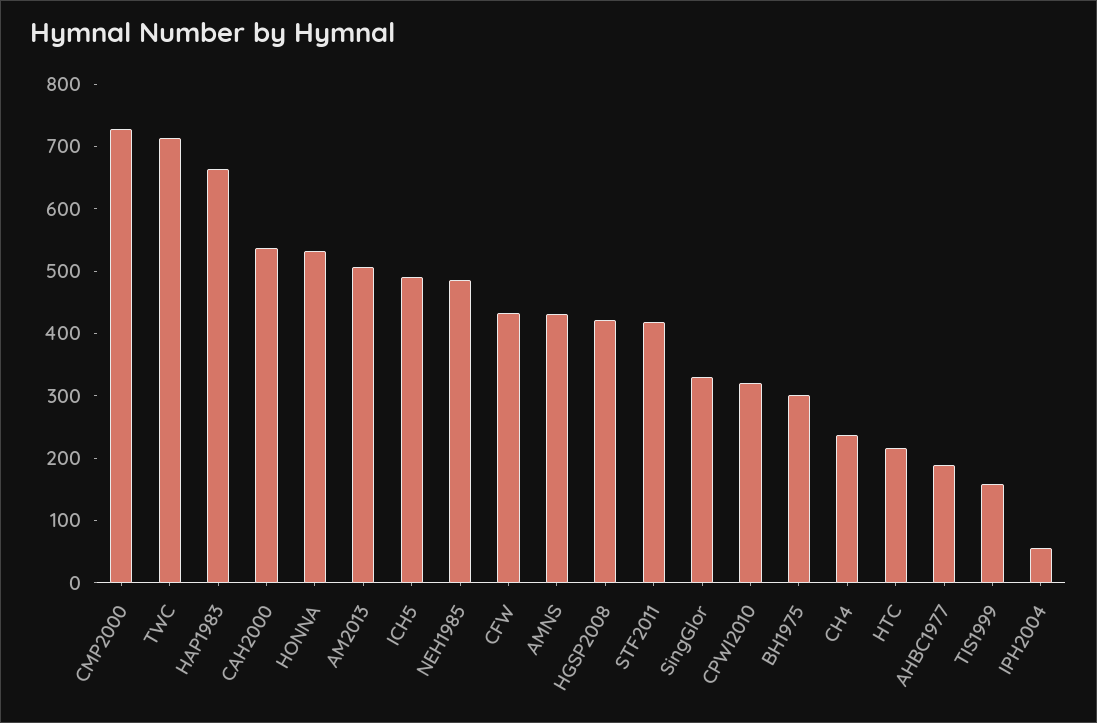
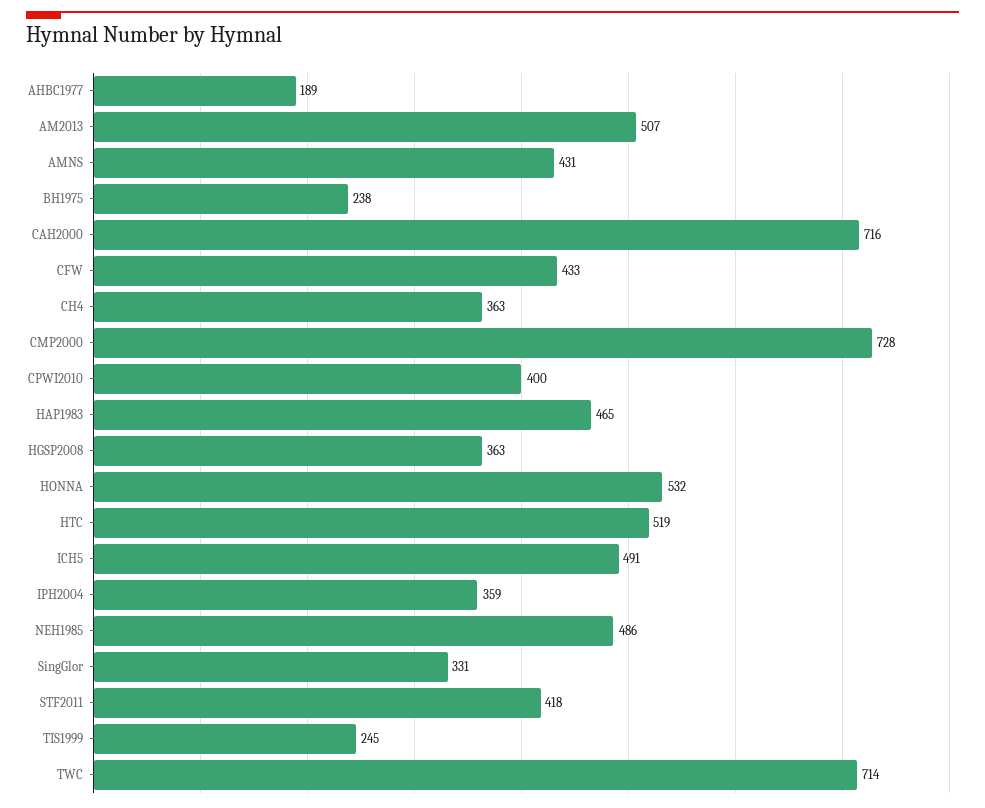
HAP1983: 660 -> 465
CAH2000: 540 -> 716
HGSP2008: 420 -> 363
CPWI2010: 320 -> 400
BH1975: 300 -> 238
CH4: 240 -> 363
HTC: 220 -> 519
TIS1999: 160 -> 245
IPH2004: 60 -> 359

